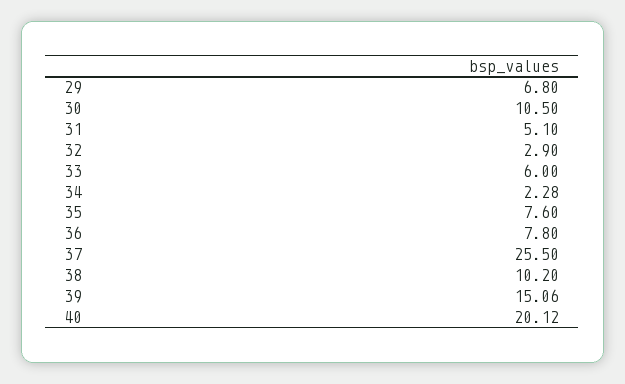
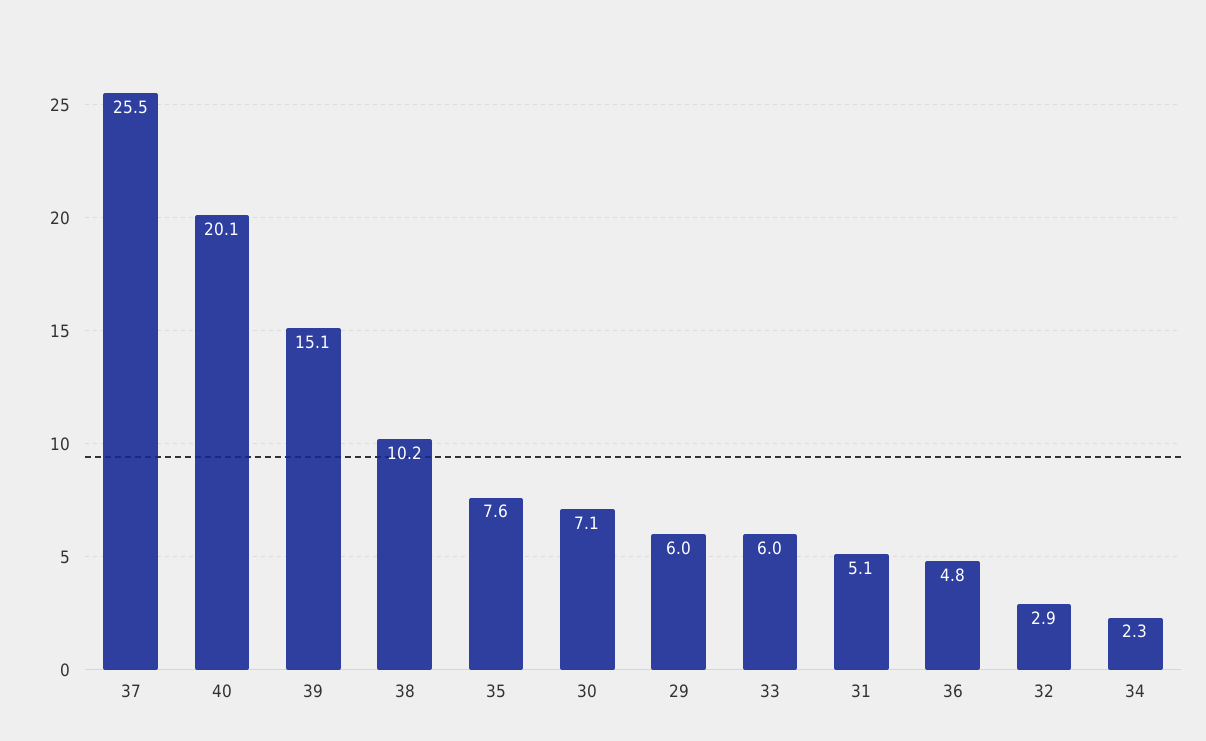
29: 6.8 -> 6
30: 10.5 -> 7.1
36: 7.8 -> 4.8

